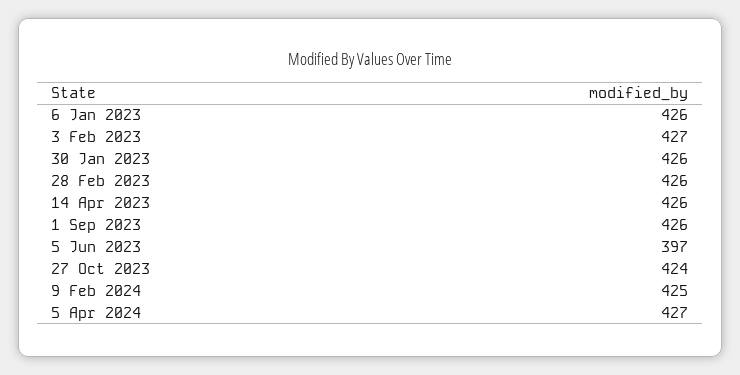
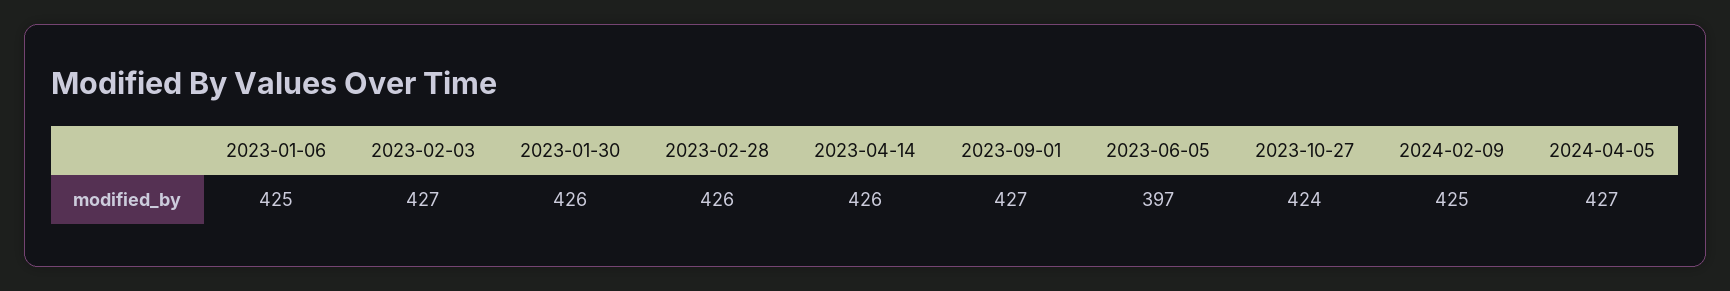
6 Jan 2023: 426 -> 425
1 Sep 2023: 426 -> 427

